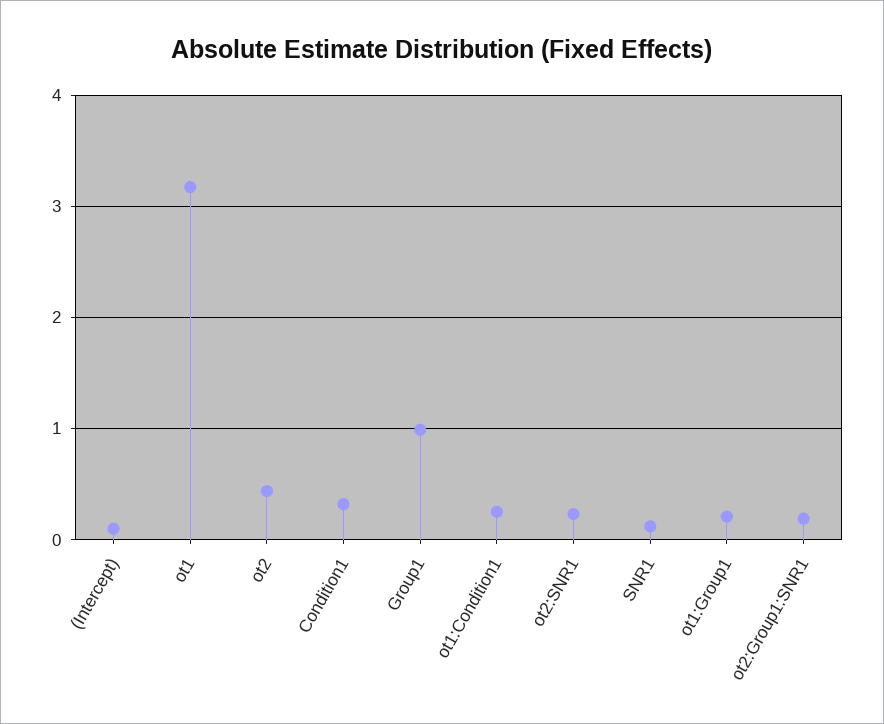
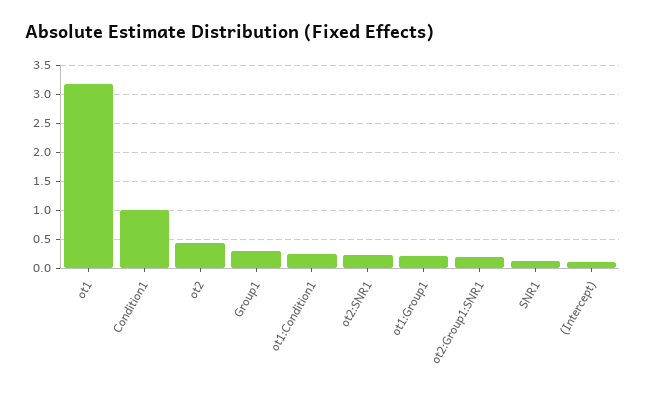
Condition1: 0.3 -> 1
Group1: 1 -> 0.25

